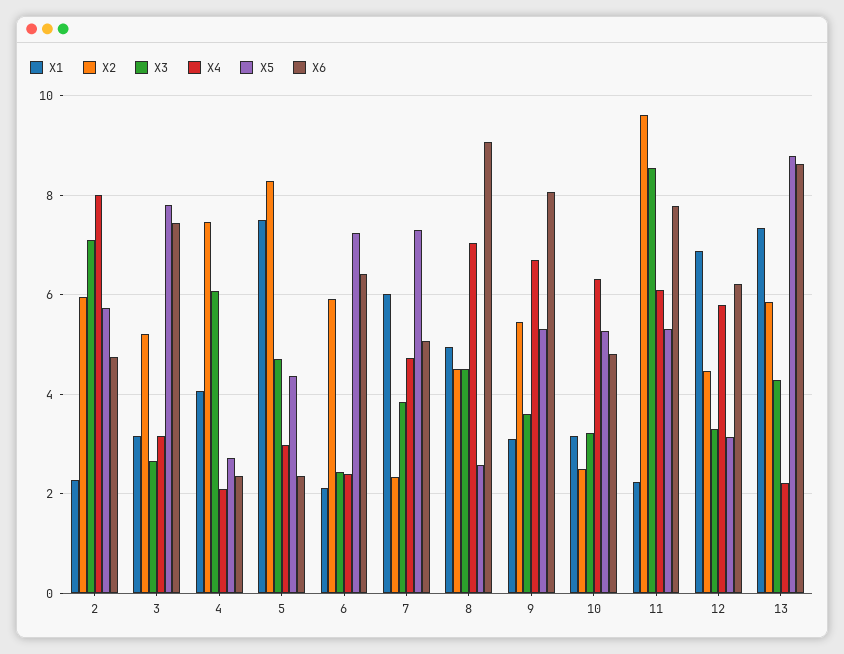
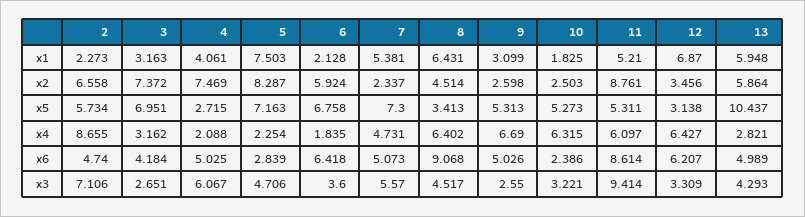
X2, 2: 6 -> 6.558
X4, 2: 8 -> 8.655
X2, 3: 5.2 -> 7.372
X5, 3: 7.8 -> 6.951
X6, 3: 7.4 -> 4.184
X6, 4: 2.4 -> 5.025
X4, 5: 3 -> 2.254
X5, 5: 4.4 -> 7.163
X6, 5: 2.4 -> 2.839
X3, 6: 2.4 -> 3.6
X4, 6: 2.4 -> 1.835
X5, 6: 7.2 -> 6.758
X1, 7: 6 -> 5.381
X3, 7: 3.8 -> 5.57
X1, 8: 5 -> 6.431
X4, 8: 7 -> 6.402
X5, 8: 2.6 -> 3.413
X2, 9: 5.4 -> 2.598
X3, 9: 3.6 -> 2.55
X6, 9: 8 -> 5.026
X1, 10: 3.2 -> 1.825
X6, 10: 4.8 -> 2.386
X1, 11: 2.2 -> 5.21
X2, 11: 9.6 -> 8.761
X3, 11: 8.6 -> 9.414
X6, 11: 7.8 -> 8.614
X2, 12: 4.4 -> 3.456
X4, 12: 5.8 -> 6.427
X1, 13: 7.4 -> 5.948
X4, 13: 2.2 -> 2.821
X5, 13: 8.8 -> 10.437
X6, 13: 8.6 -> 4.989

